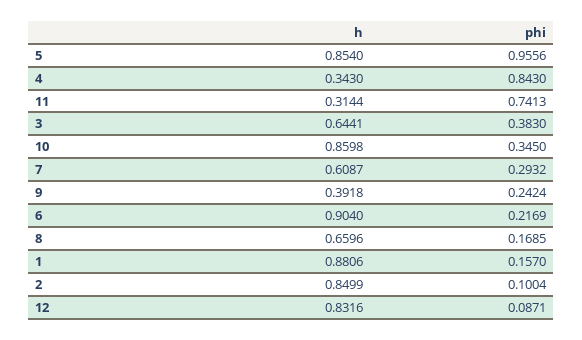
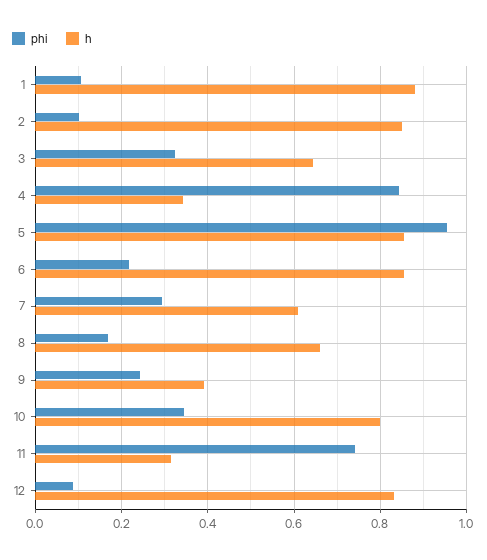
phi, 3: 0.383 -> 0.32
h, 10: 0.8598 -> 0.8
h, 6: 0.904 -> 0.86
phi, 1: 0.157 -> 0.1

